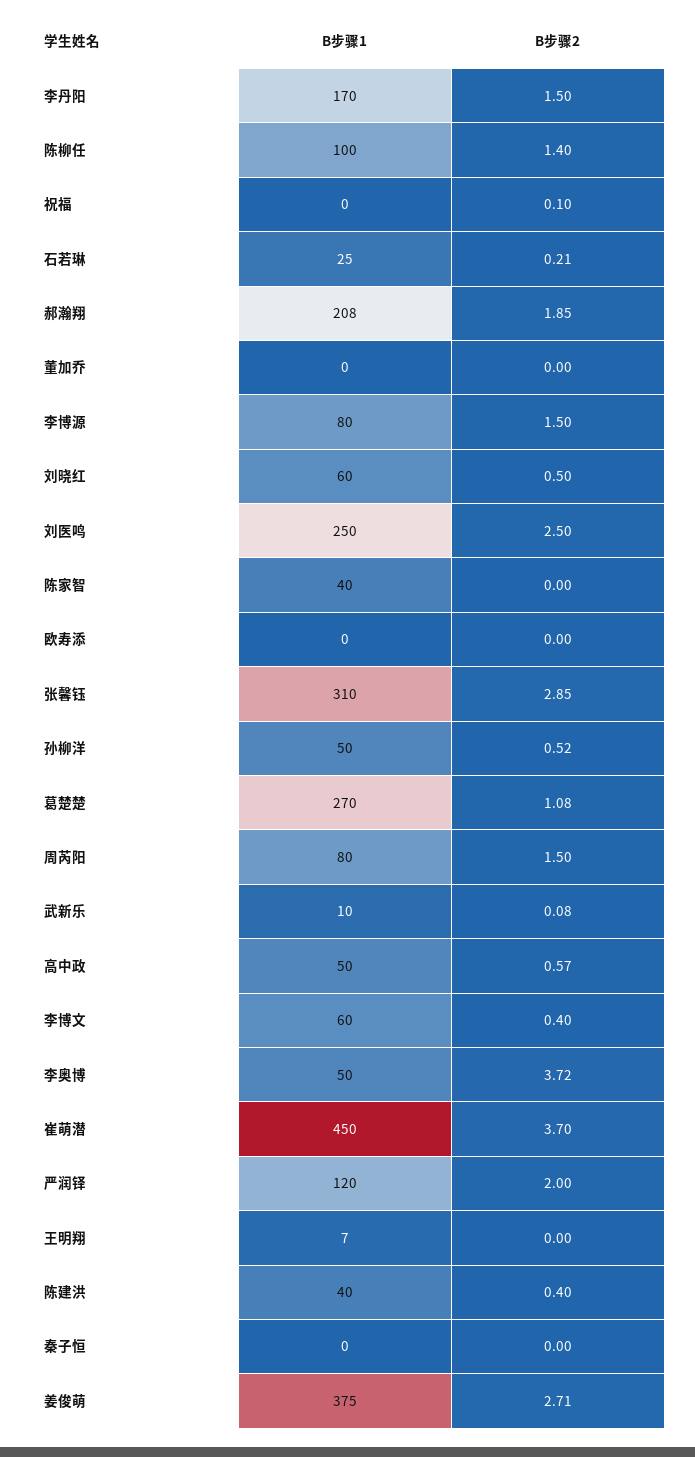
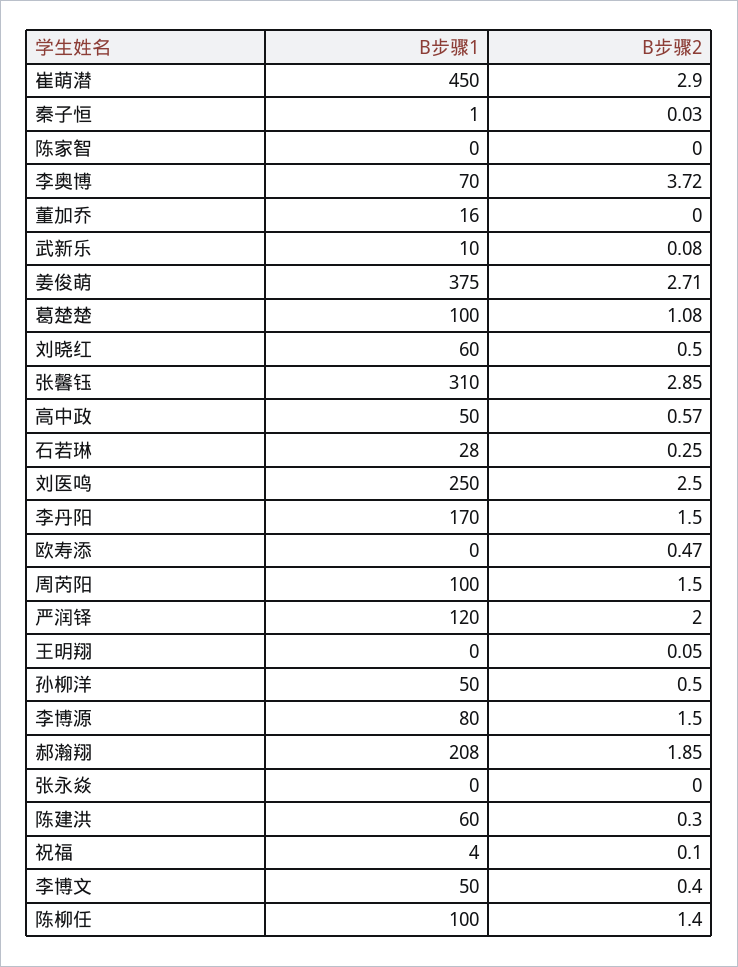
B步骤1, 祝福: 0 -> 4
B步骤1, 石若琳: 25 -> 28
B步骤2, 石若琳: 0.21 -> 0.25
B步骤1, 董加乔: 0 -> 16
B步骤1, 陈家智: 40 -> 0
B步骤2, 欧寿添: 0 -> 0.47
B步骤2, 孙柳洋: 0.52 -> 0.5
B步骤1, 葛楚楚: 270 -> 100
B步骤1, 周芮阳: 80 -> 100
B步骤1, 李博文: 60 -> 50
B步骤1, 李奥博: 50 -> 70
B步骤2, 崔萌潜: 3.7 -> 2.9
B步骤1, 王明翔: 7 -> 0
B步骤2, 王明翔: 0 -> 0.05
B步骤1, 陈建洪: 40 -> 60
B步骤2, 陈建洪: 0.4 -> 0.3
B步骤1, 秦子恒: 0 -> 1
B步骤2, 秦子恒: 0 -> 0.03
B步骤1, 张永焱: none -> 0
B步骤2, 张永焱: none -> 0

